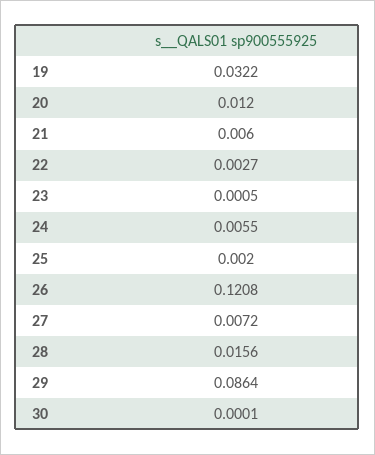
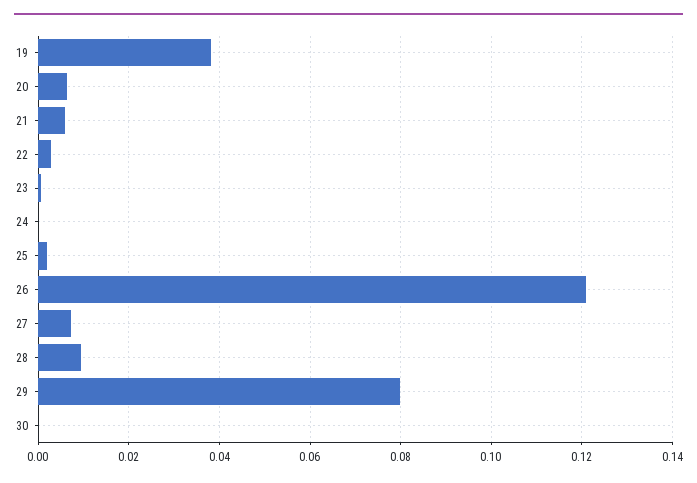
19: 0.0322 -> 0.038
20: 0.012 -> 0.006
24: 0.0055 -> 0
28: 0.0156 -> 0.01
29: 0.0864 -> 0.08

